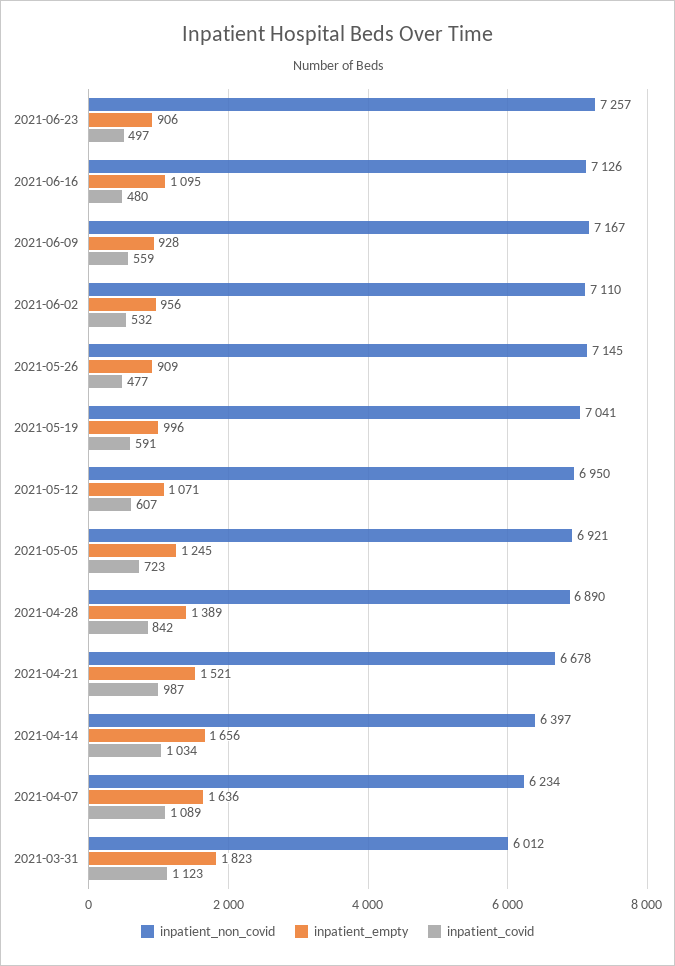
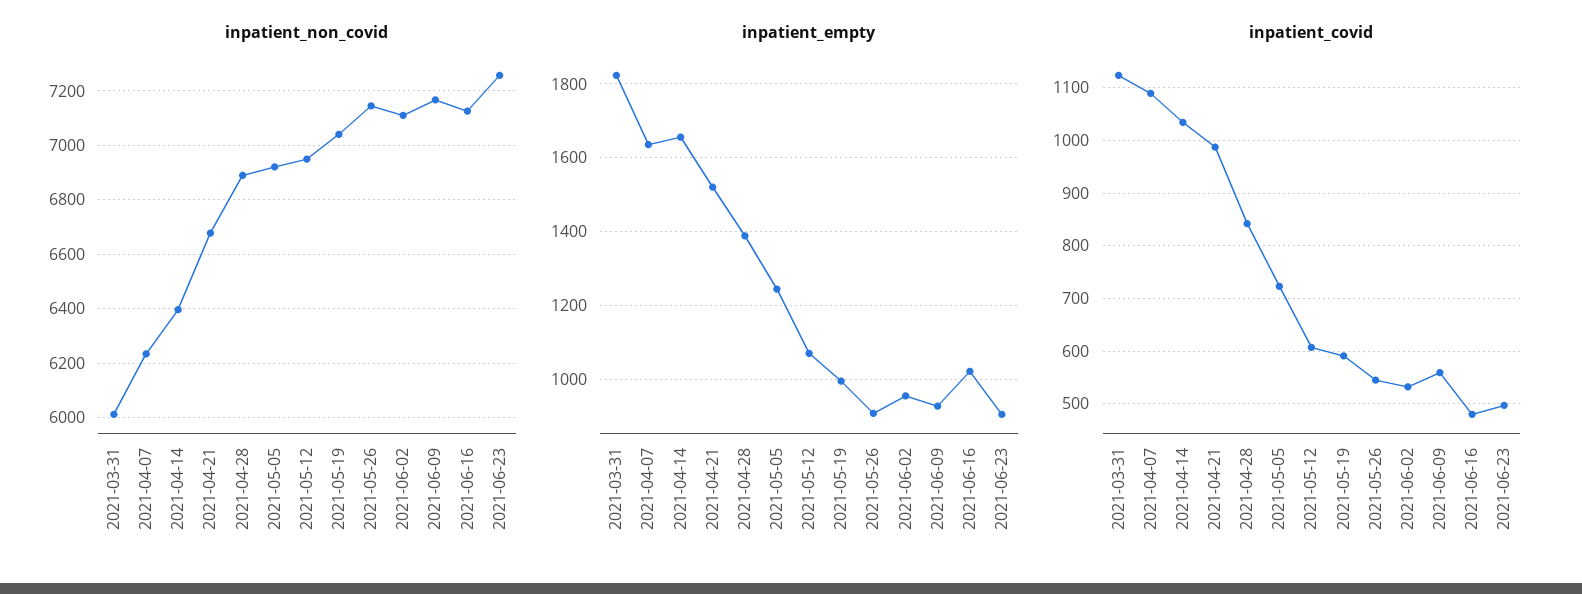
inpatient_empty, 2021-06-16: 1095 -> 1020
inpatient_covid, 2021-05-26: 477 -> 540

